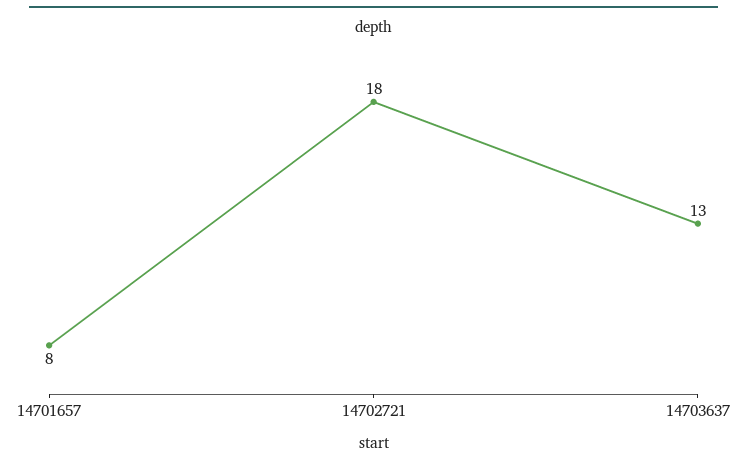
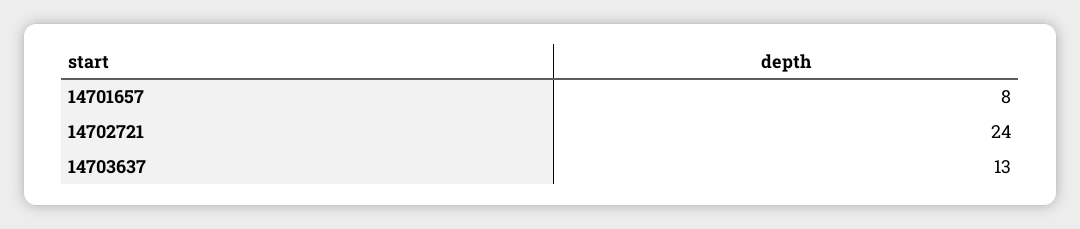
14702721: 18 -> 24

